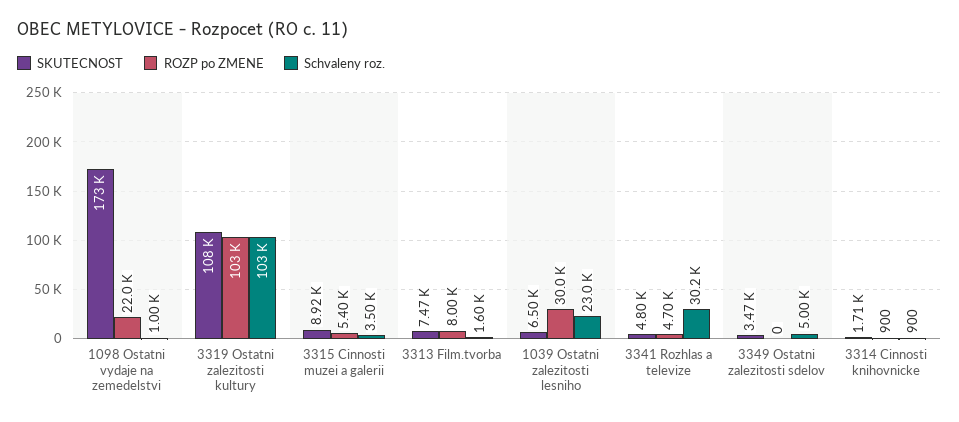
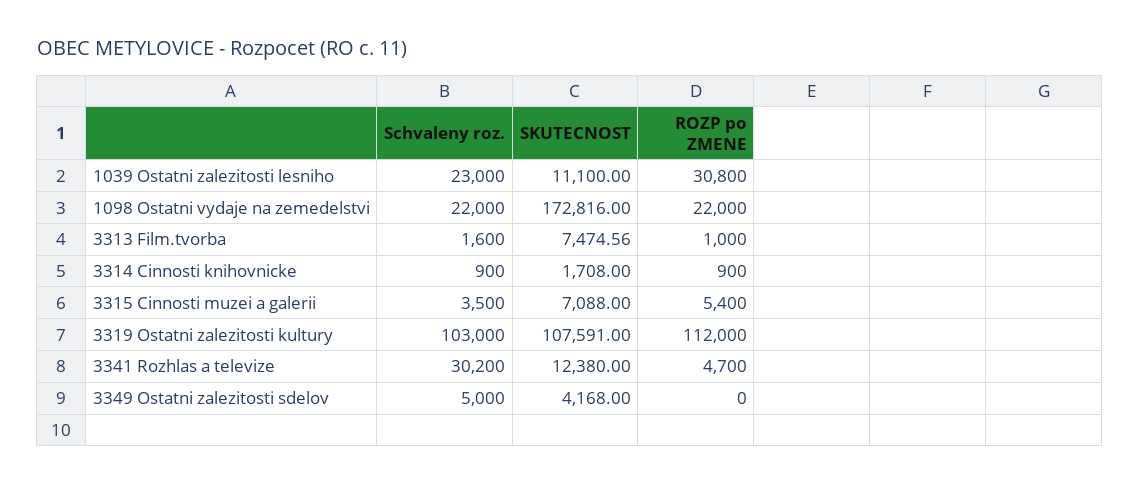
Schvaleny roz., 1098 Ostatni vydaje na zemedelstvi: 1000 -> 22000
ROZP po ZMENE, 3319 Ostatni zalezitosti kultury: 103000 -> 112000
SKUTECNOST, 3315 Cinnosti muzei a galerii: 8920 -> 7088
ROZP po ZMENE, 3313 Film.tvorba: 8000 -> 1000
SKUTECNOST, 1039 Ostatni zalezitosti lesniho: 6500 -> 11100
ROZP po ZMENE, 1039 Ostatni zalezitosti lesniho: 30000 -> 30800
SKUTECNOST, 3341 Rozhlas a televize: 4800 -> 12380
SKUTECNOST, 3349 Ostatni zalezitosti sdelov: 3470 -> 4168

